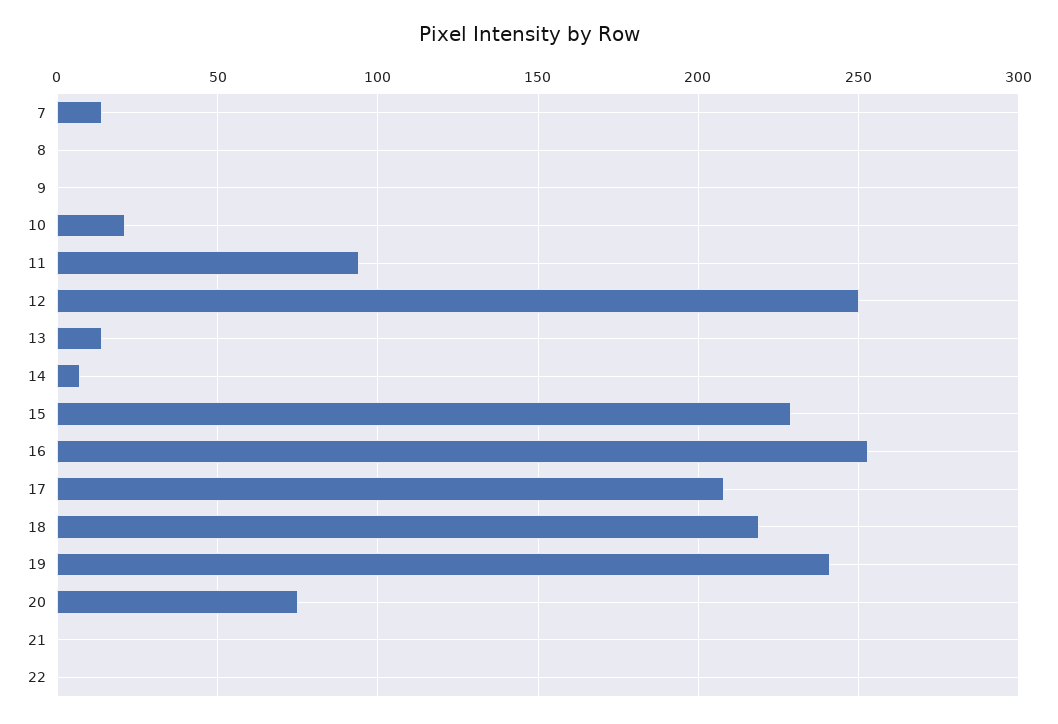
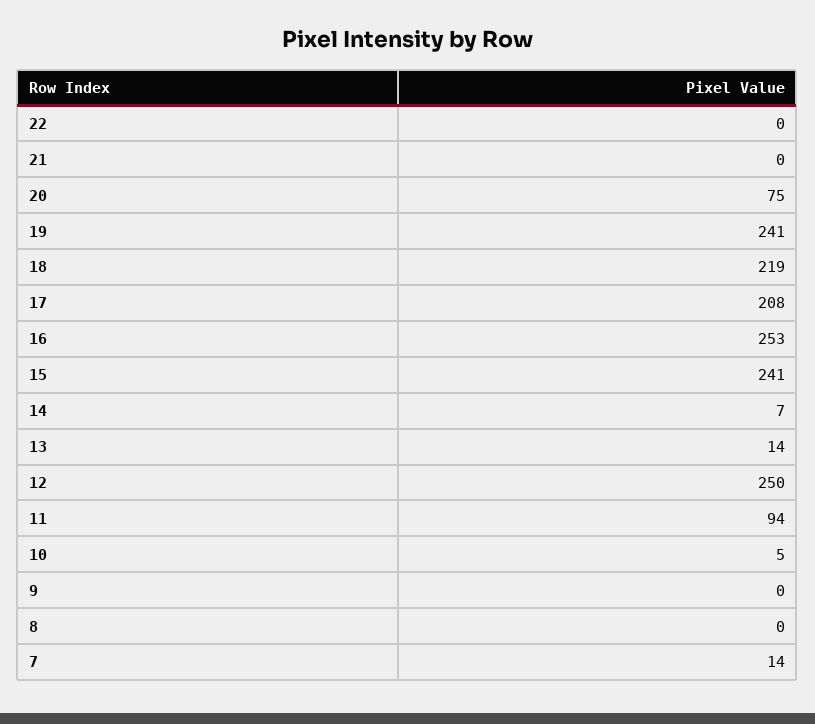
10: 20 -> 5
15: 230 -> 241

